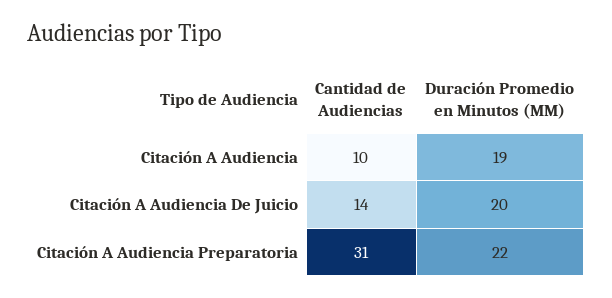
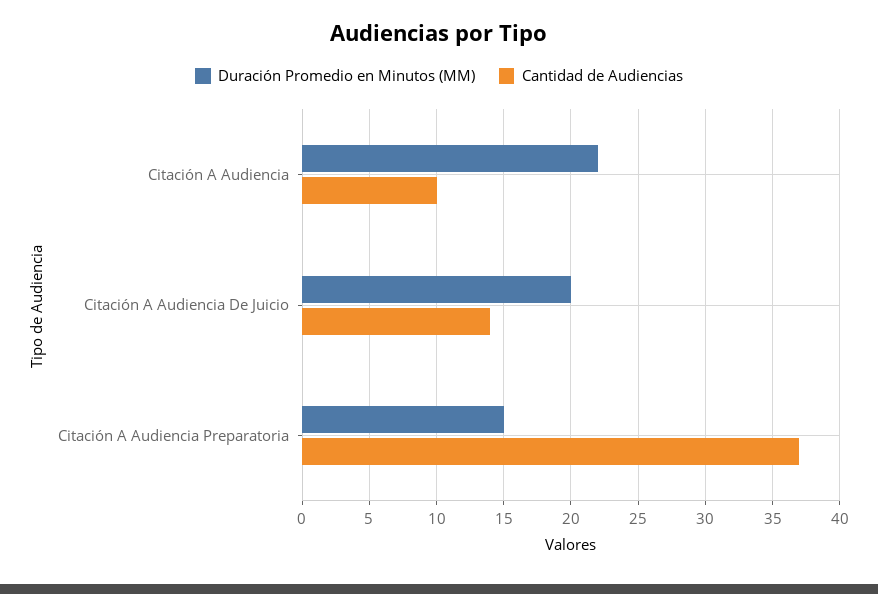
Duración Promedio en Minutos (MM), Citación A Audiencia: 19 -> 22
Cantidad de Audiencias, Citación A Audiencia Preparatoria: 31 -> 37
Duración Promedio en Minutos (MM), Citación A Audiencia Preparatoria: 22 -> 15

